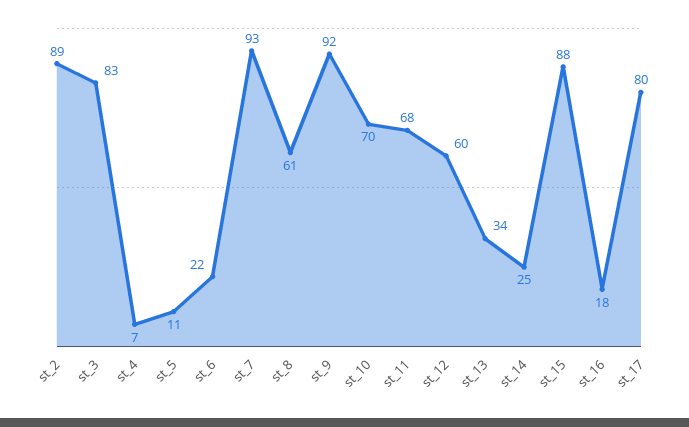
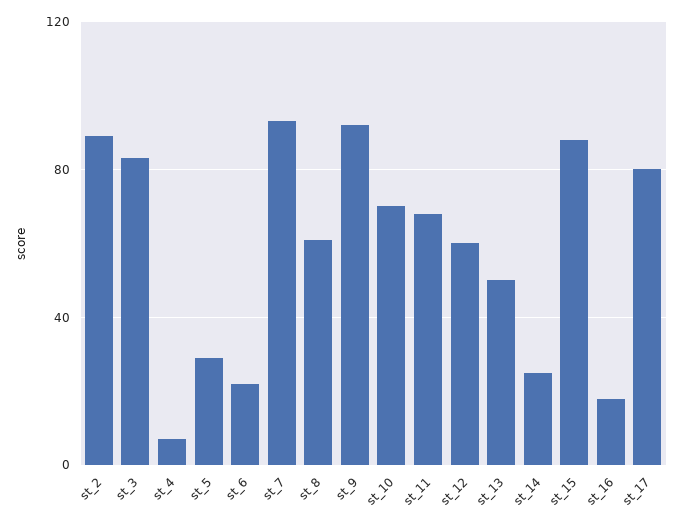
st_5: 11 -> 30
st_13: 34 -> 50

